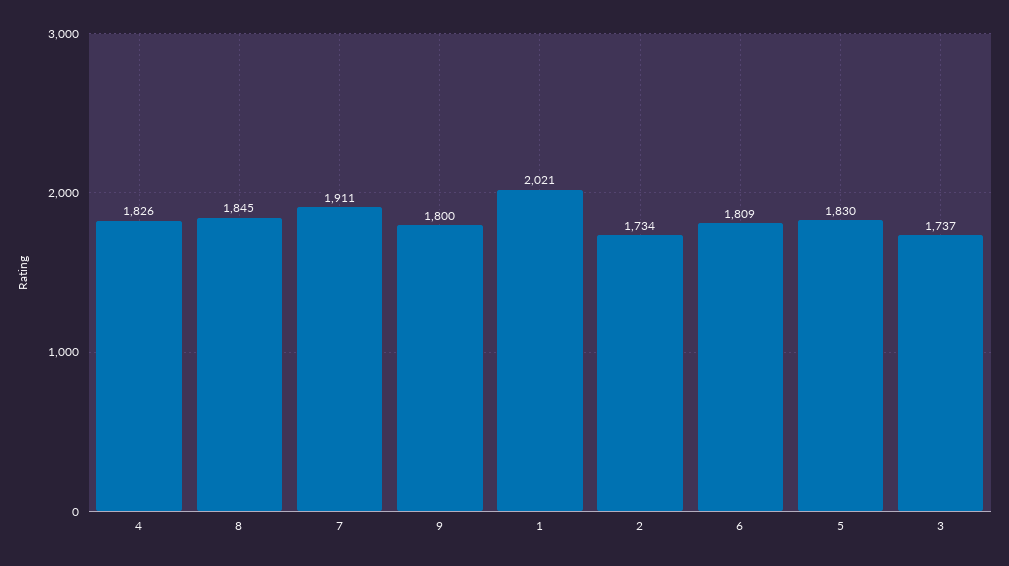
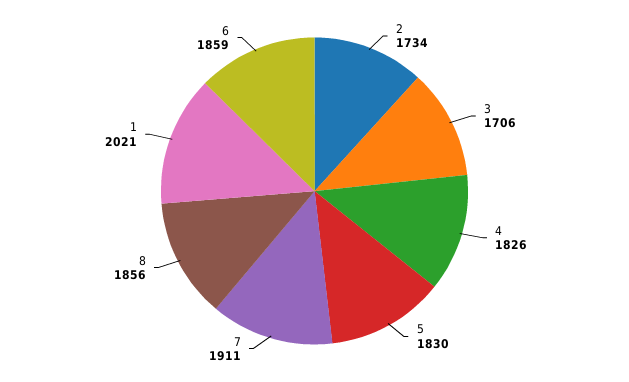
8: 1845 -> 1856
9: 1800 -> none
6: 1809 -> 1859
3: 1737 -> 1706

